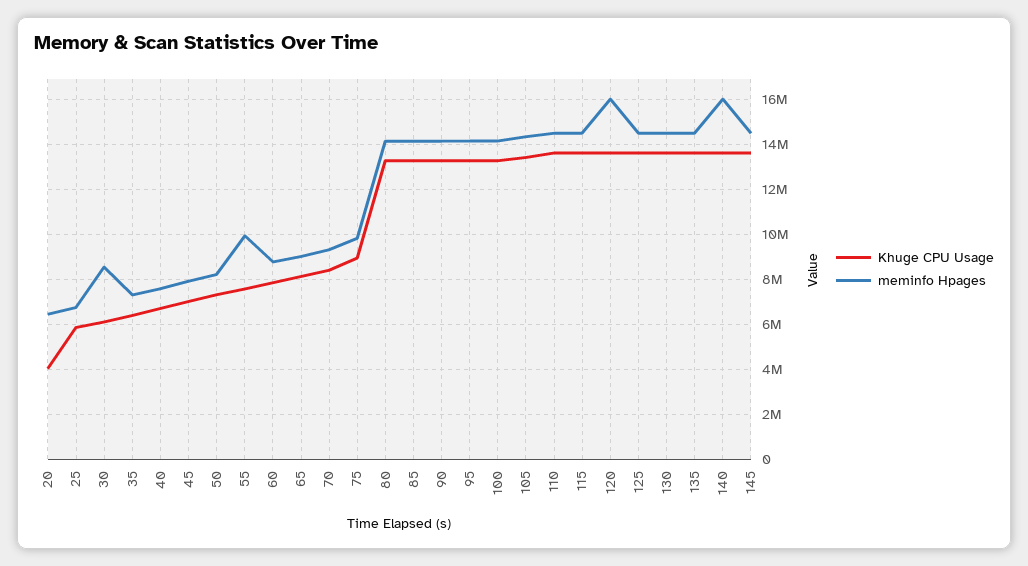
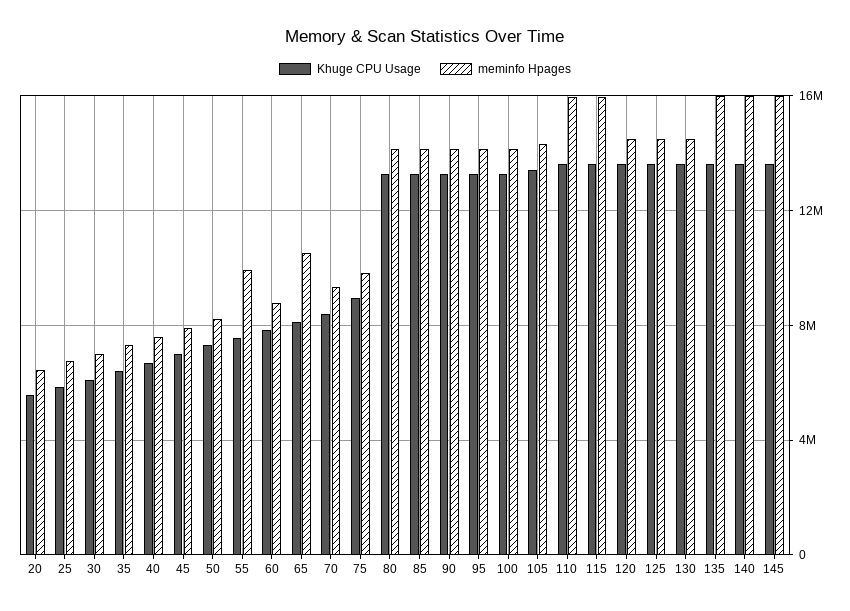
Khuge CPU Usage, 20: 4000000 -> 5500000
meminfo Hpages, 30: 8500000 -> 7000000
meminfo Hpages, 65: 9000000 -> 10500000
meminfo Hpages, 110: 14500000 -> 16000000
meminfo Hpages, 115: 14500000 -> 16000000
meminfo Hpages, 120: 16000000 -> 14500000
meminfo Hpages, 135: 14500000 -> 16000000
meminfo Hpages, 145: 14500000 -> 16000000

